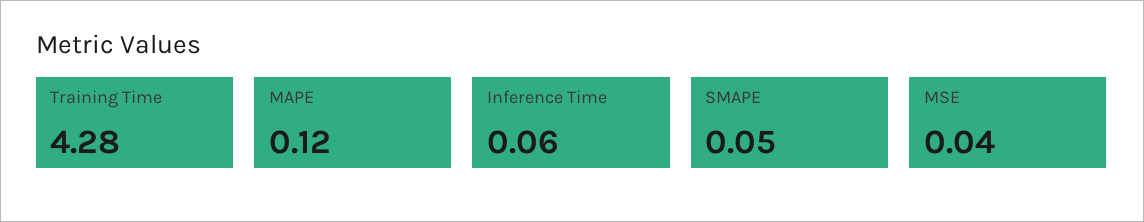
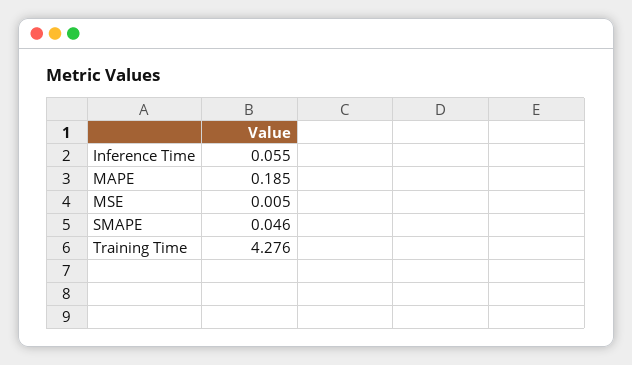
MAPE: 0.12 -> 0.185
MSE: 0.04 -> 0.005

